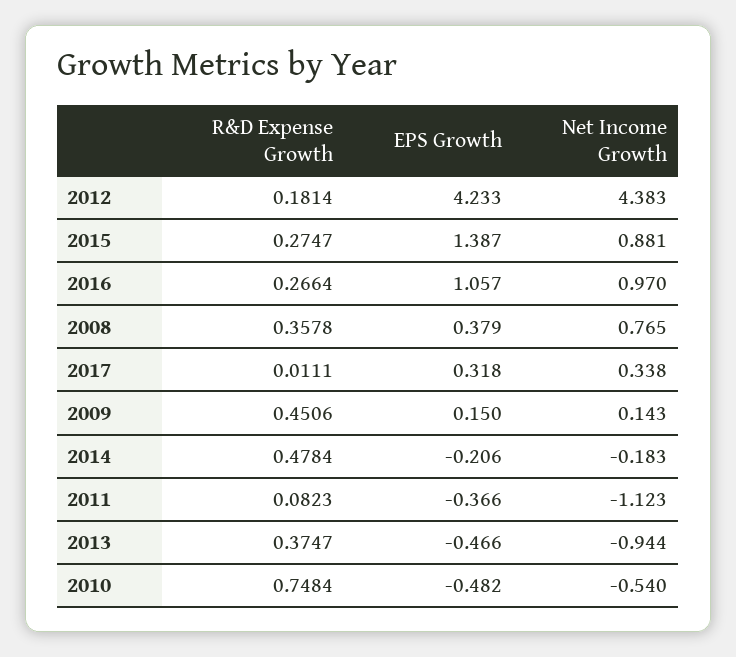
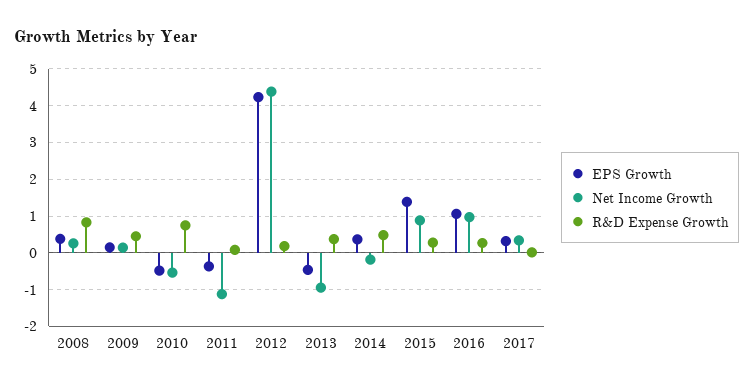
R&D Expense Growth, 2008: 0.3578 -> 0.8
Net Income Growth, 2008: 0.765 -> 0.2
EPS Growth, 2014: -0.206 -> 0.4

